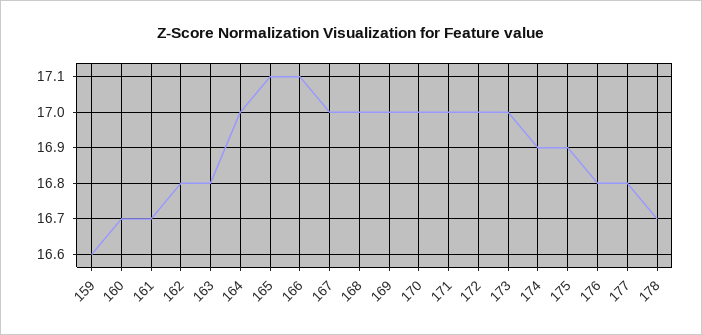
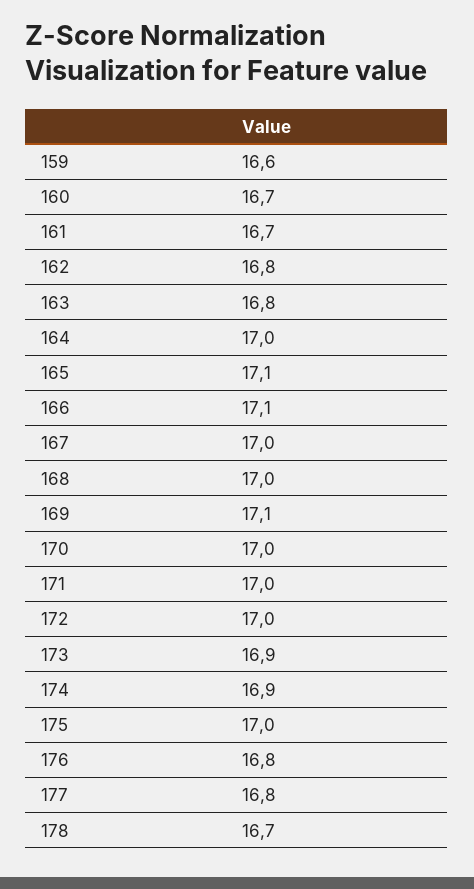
169: 17 -> 17.1
173: 17 -> 16.9
175: 16.9 -> 17

